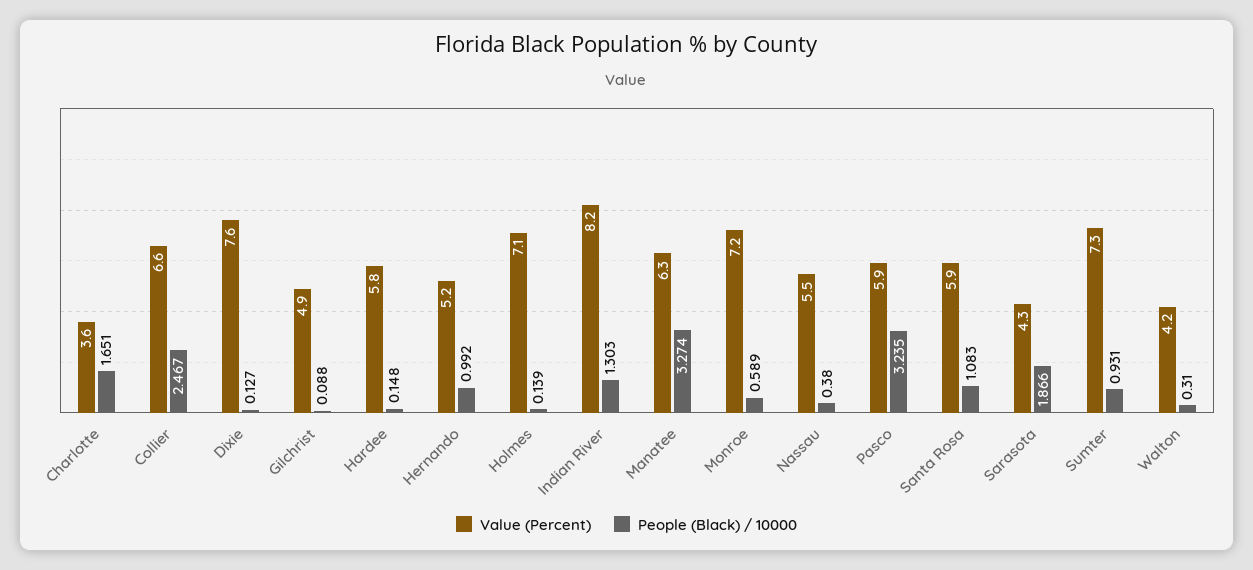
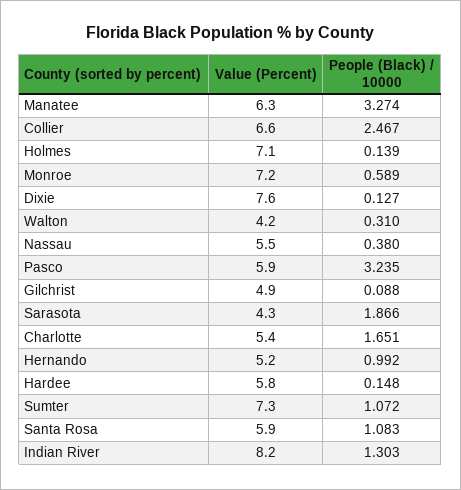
Value (Percent), Charlotte: 3.6 -> 5.4
People (Black) / 10000, Sumter: 0.931 -> 1.072

